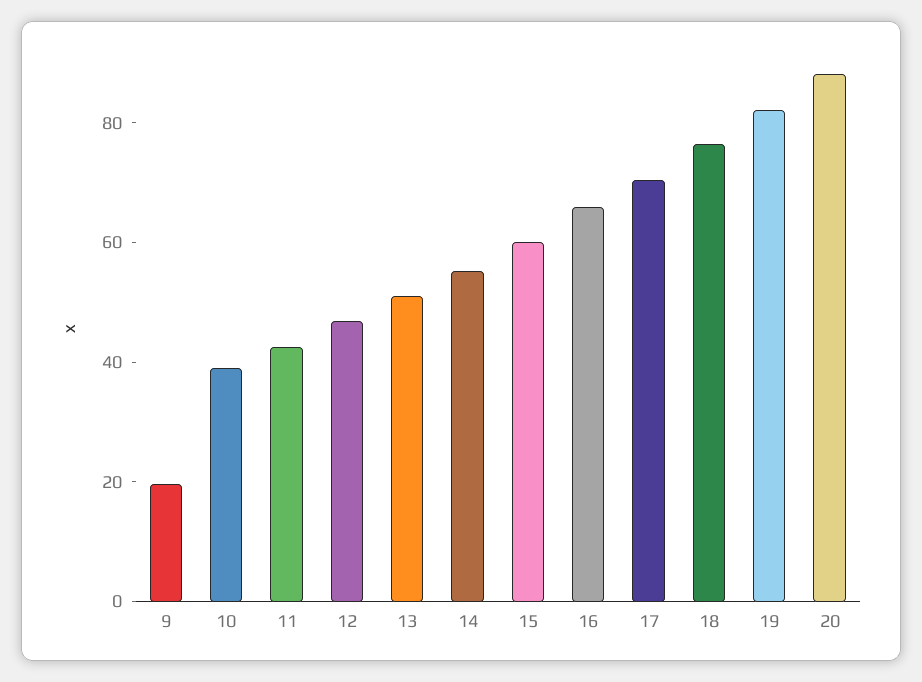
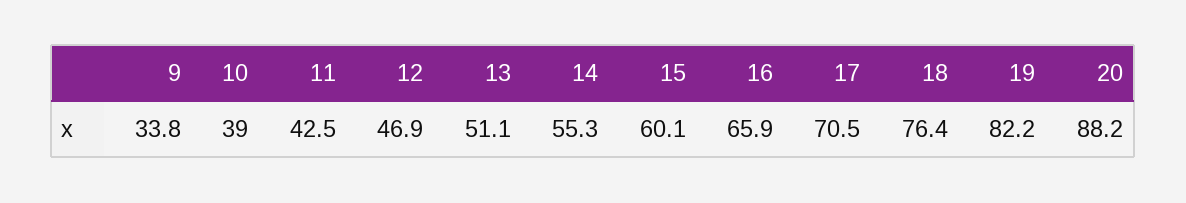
9: 20 -> 33.8

